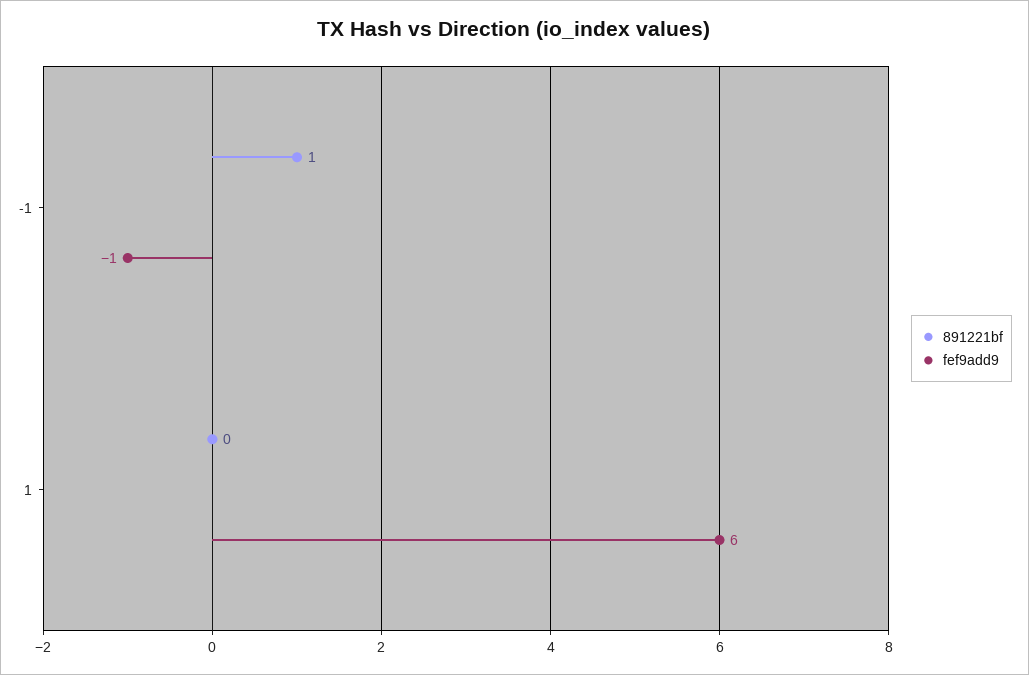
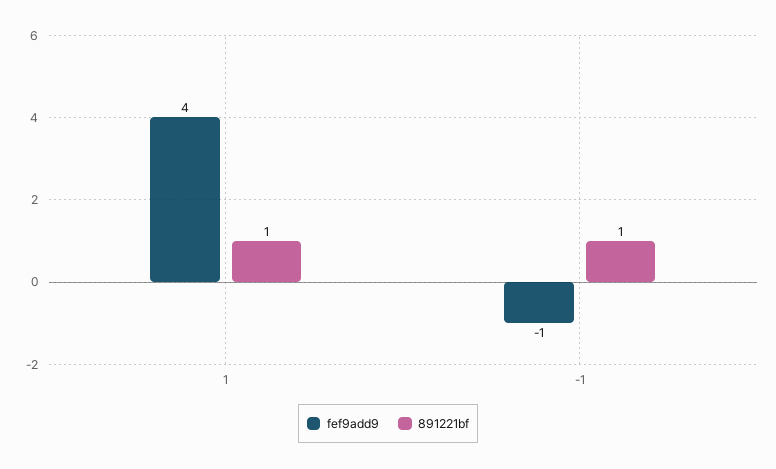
891221bf, 1: 0 -> 1
fef9add9, 1: 6 -> 4

